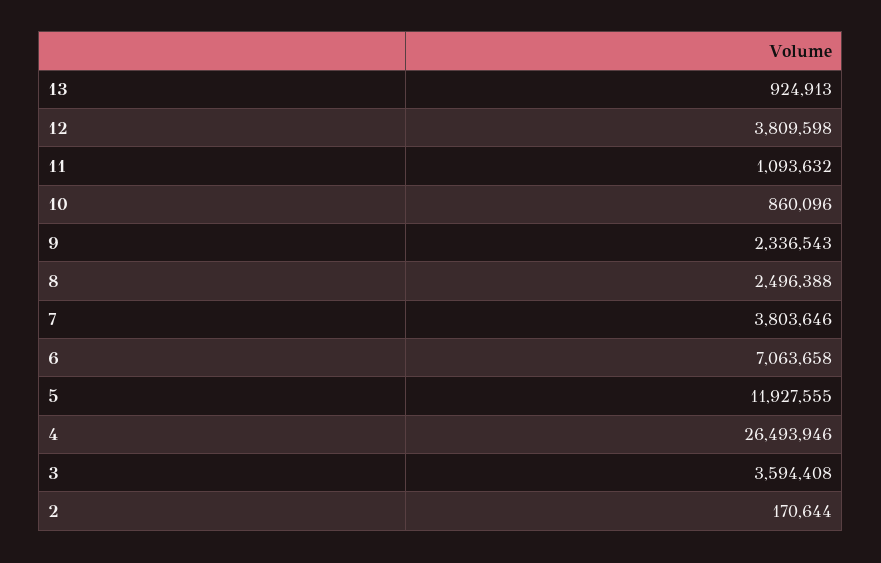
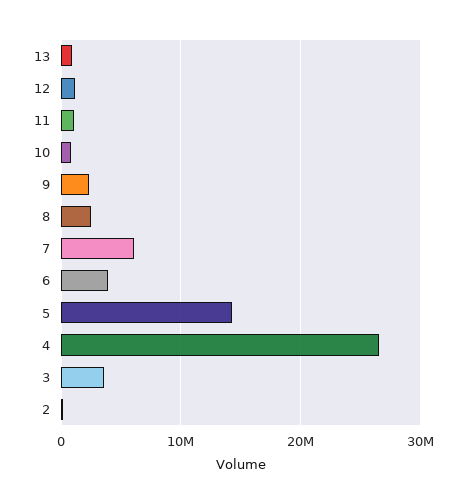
12: 3809598 -> 1000000
7: 3803646 -> 6000000
6: 7063658 -> 4000000
5: 11927555 -> 14000000

